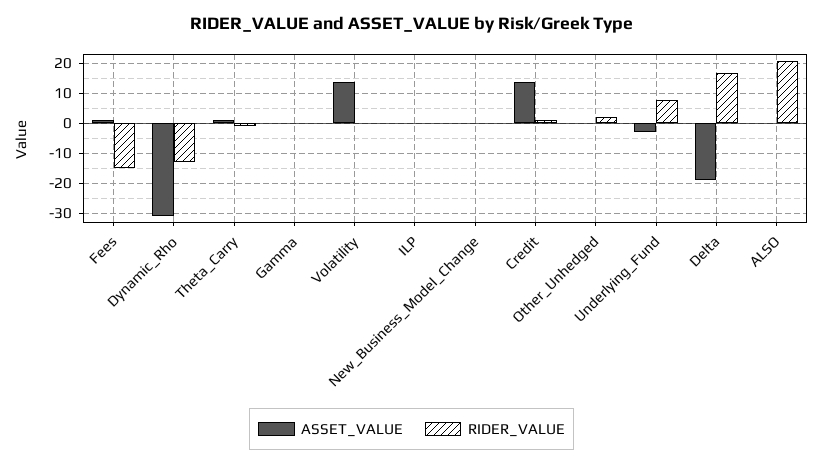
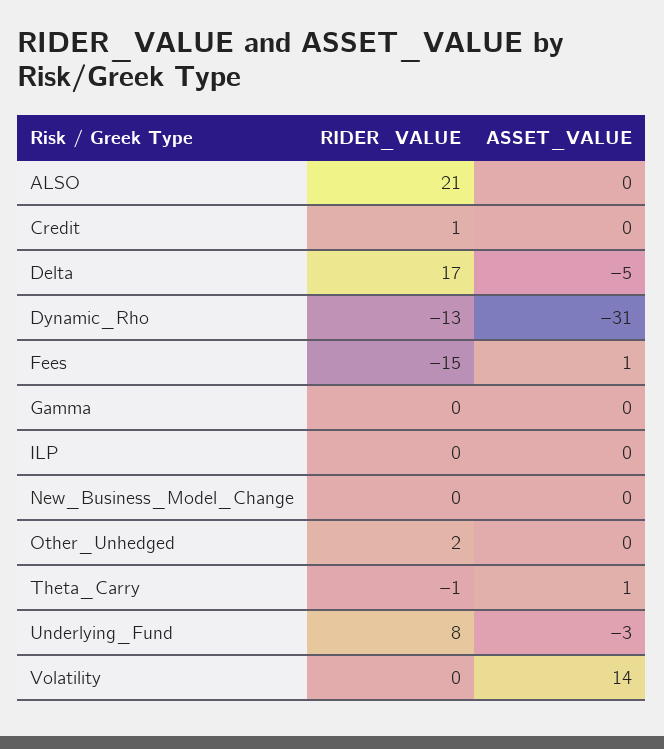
ASSET_VALUE, Credit: 15 -> 0
ASSET_VALUE, Delta: -20 -> -5

